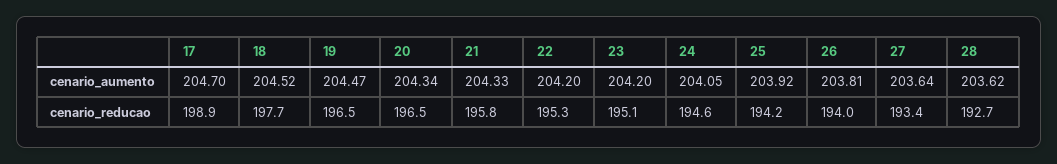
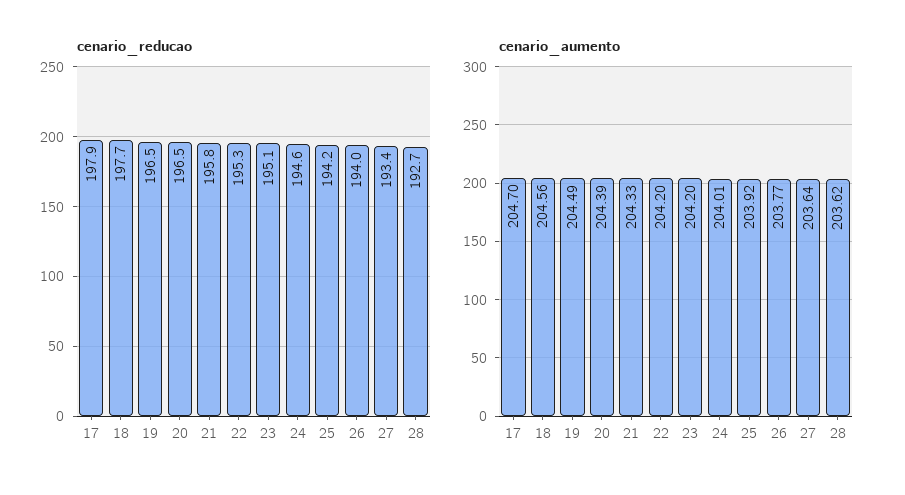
cenario_aumento, 18: 204.52 -> 204.56
cenario_aumento, 19: 204.47 -> 204.49
cenario_aumento, 20: 204.34 -> 204.39
cenario_aumento, 24: 204.05 -> 204.01
cenario_aumento, 26: 203.81 -> 203.77
cenario_reducao, 17: 198.9 -> 197.9

